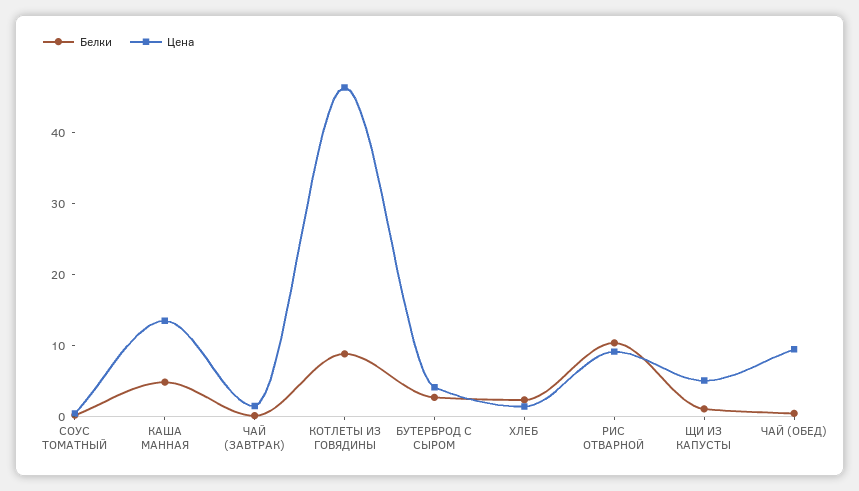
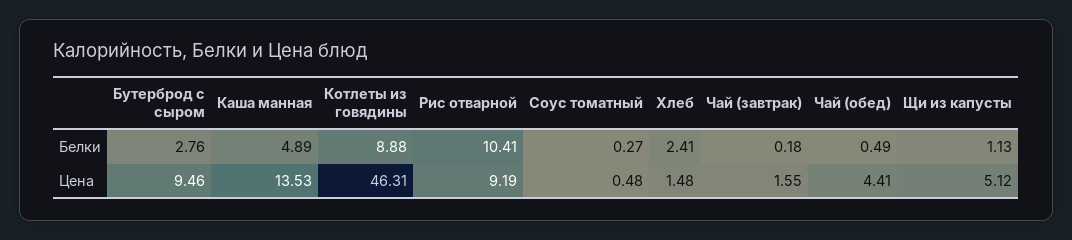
Цена, БУТЕРБРОД С СЫРОМ: 4 -> 9.46
Цена, ЧАЙ (ОБЕД): 10 -> 4.41

